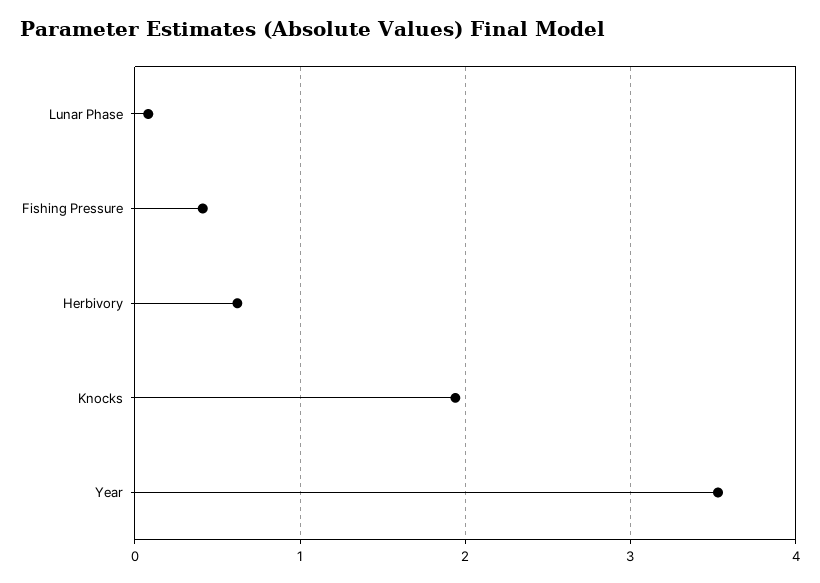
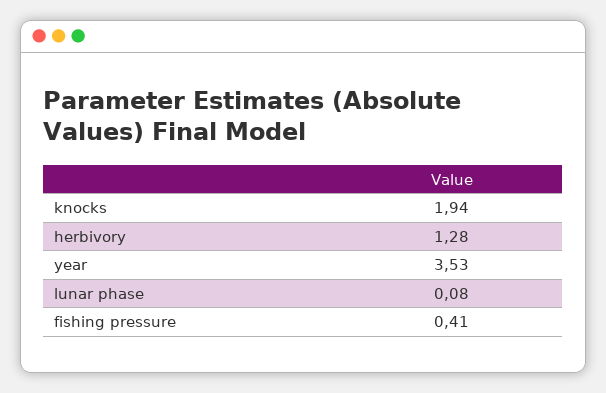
Herbivory: 0.6 -> 1.28

